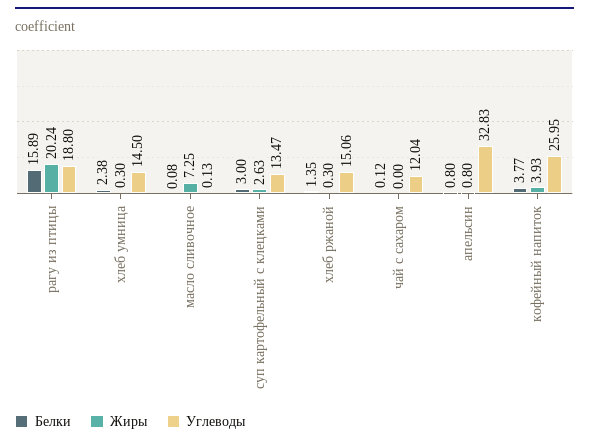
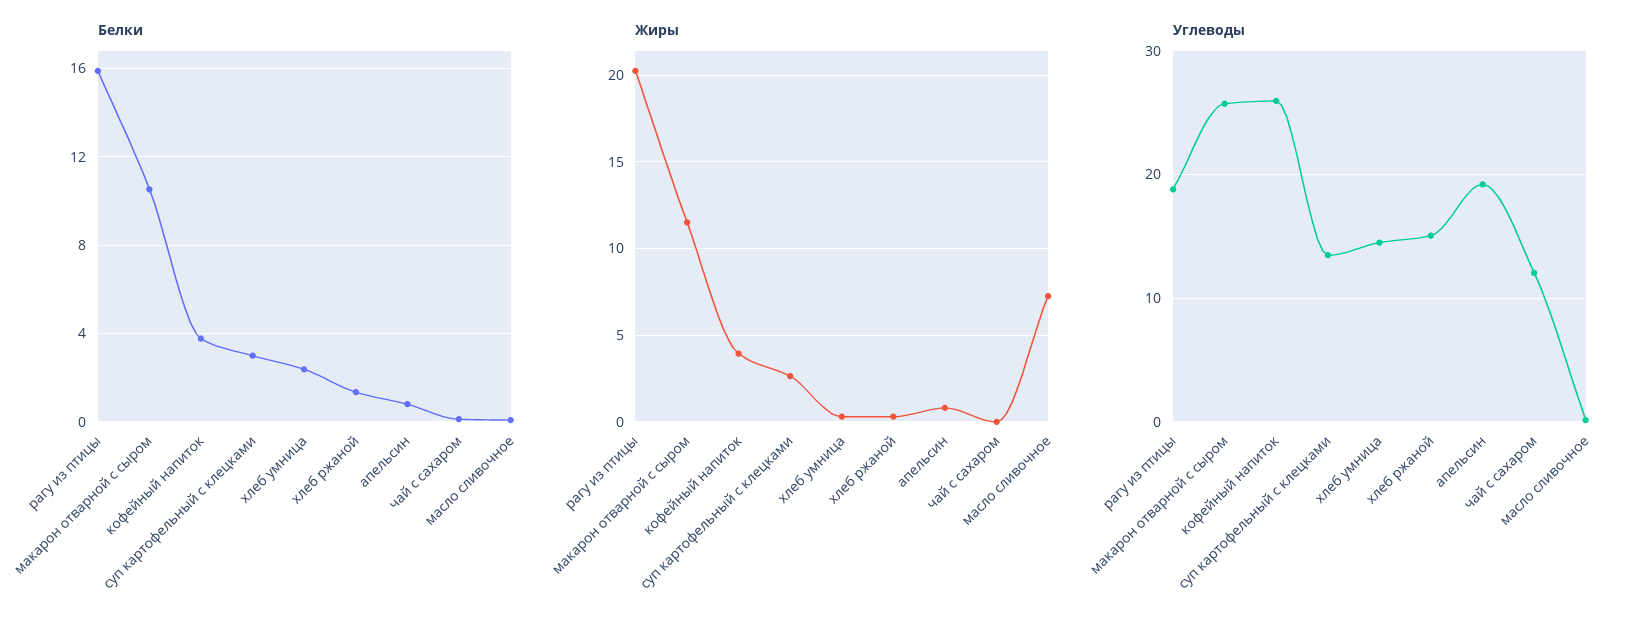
Углеводы, апельсин: 32.83 -> 19
Белки, макарон отварной с сыром: none -> 10.5
Жиры, макарон отварной с сыром: none -> 11.5
Углеводы, макарон отварной с сыром: none -> 26

